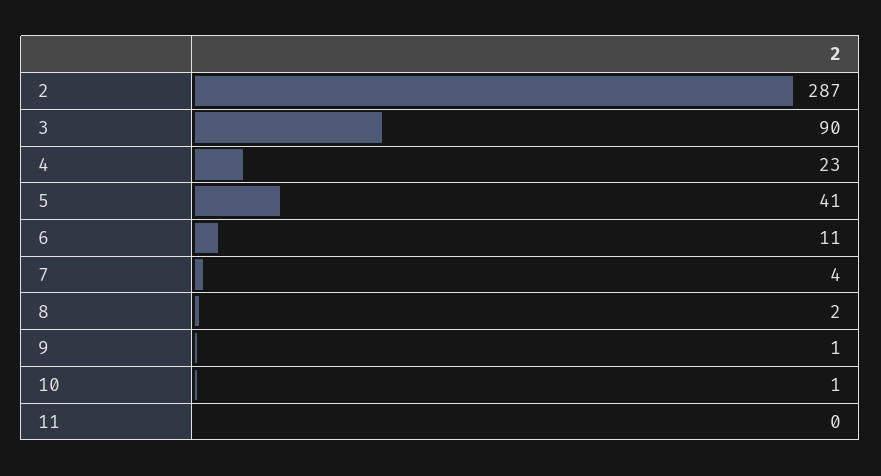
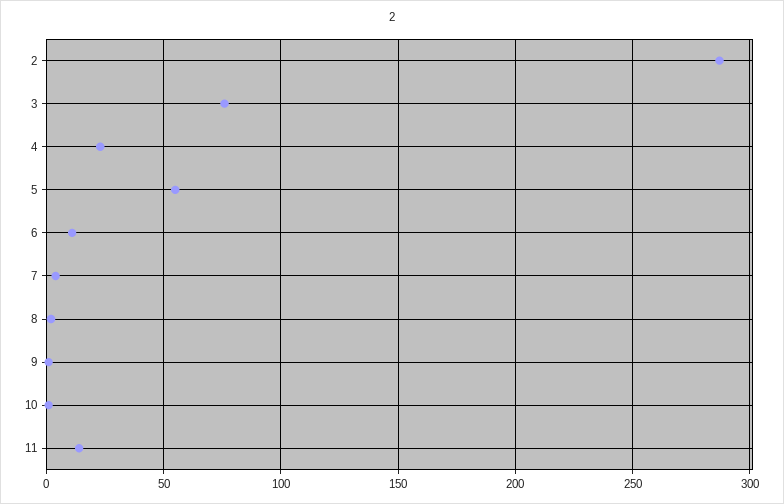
3: 90 -> 75
5: 41 -> 55
11: 0 -> 15

